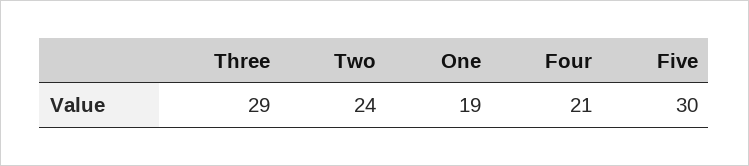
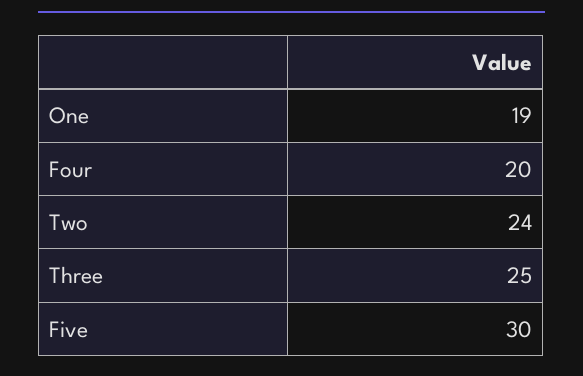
Three: 29 -> 25
Four: 21 -> 20

